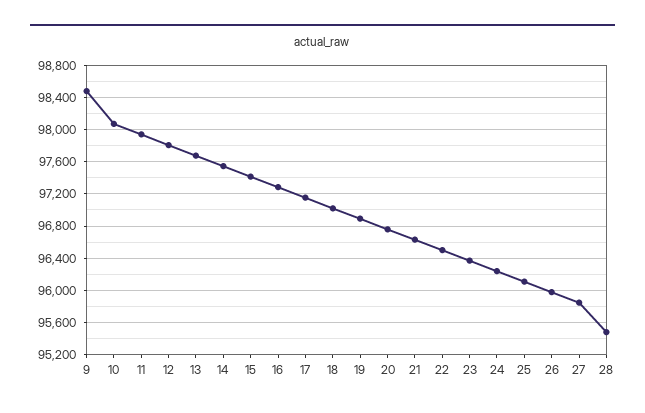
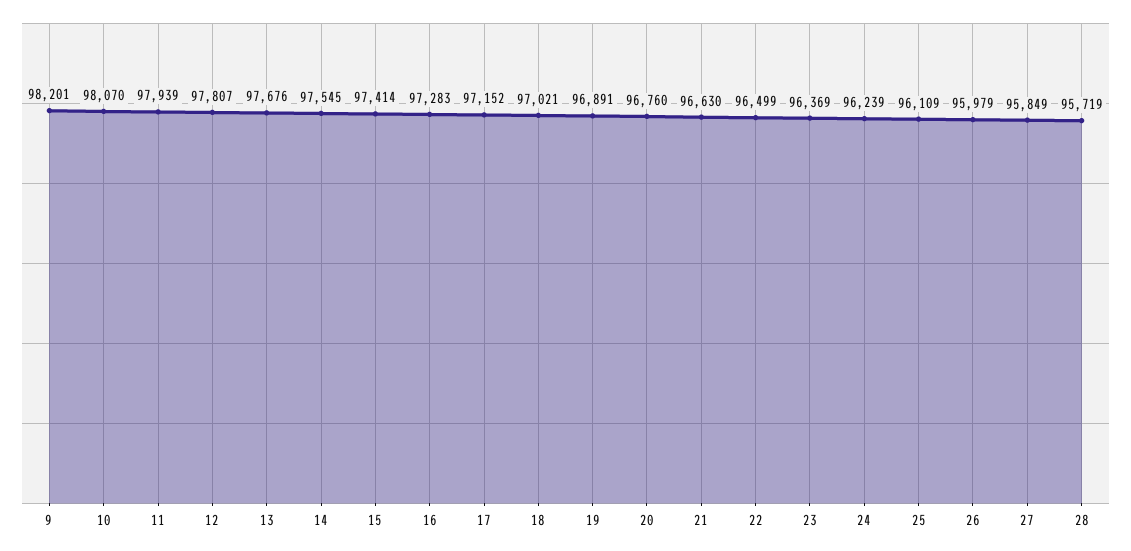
9: 98500 -> 98201
28: 95500 -> 95719

